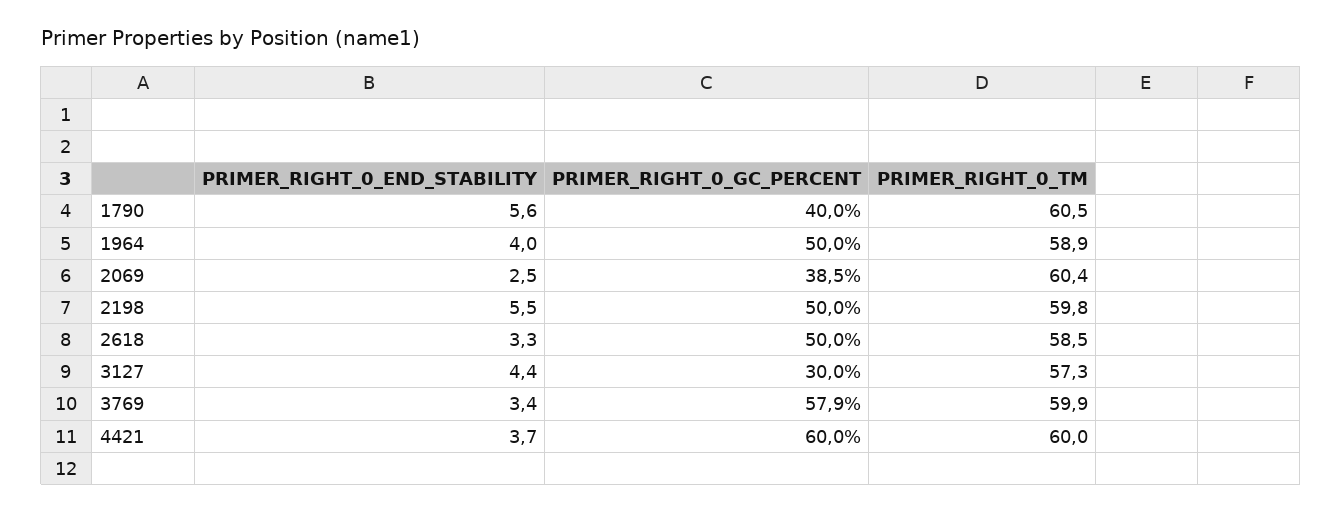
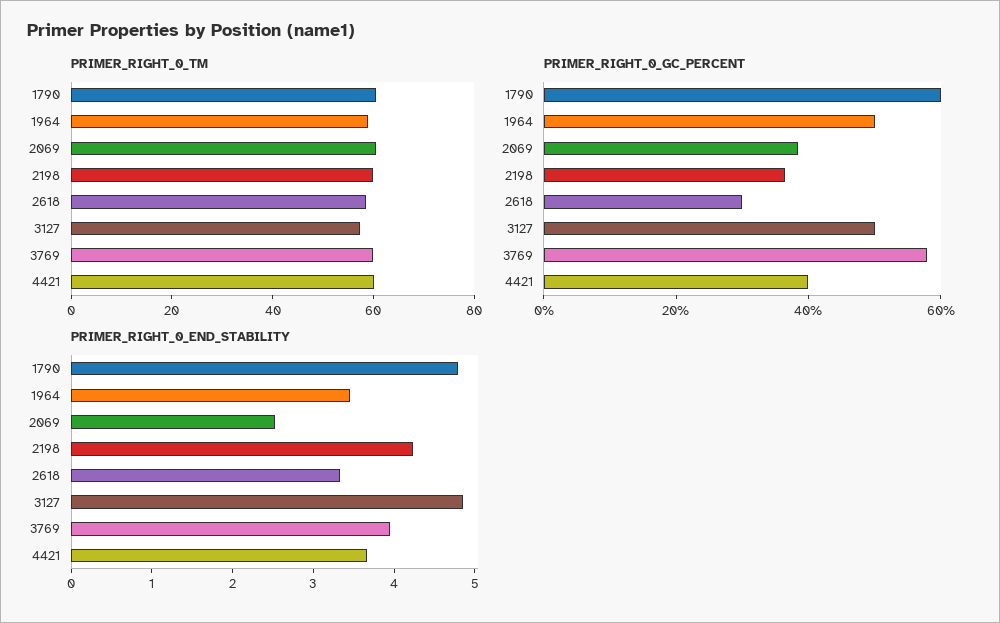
PRIMER_RIGHT_0_END_STABILITY, 1790: 5.6 -> 4.8
PRIMER_RIGHT_0_GC_PERCENT, 1790: 40 -> 60
PRIMER_RIGHT_0_END_STABILITY, 1964: 4 -> 3.4
PRIMER_RIGHT_0_END_STABILITY, 2198: 5.5 -> 4.2
PRIMER_RIGHT_0_GC_PERCENT, 2198: 50 -> 35
PRIMER_RIGHT_0_GC_PERCENT, 2618: 50 -> 30
PRIMER_RIGHT_0_END_STABILITY, 3127: 4.4 -> 4.8
PRIMER_RIGHT_0_GC_PERCENT, 3127: 30 -> 50
PRIMER_RIGHT_0_END_STABILITY, 3769: 3.4 -> 4
PRIMER_RIGHT_0_GC_PERCENT, 4421: 60 -> 40

